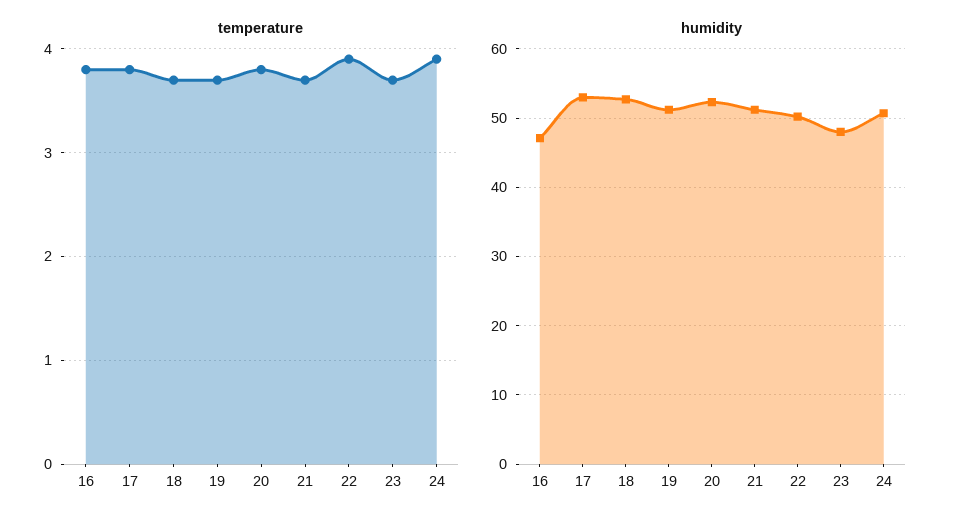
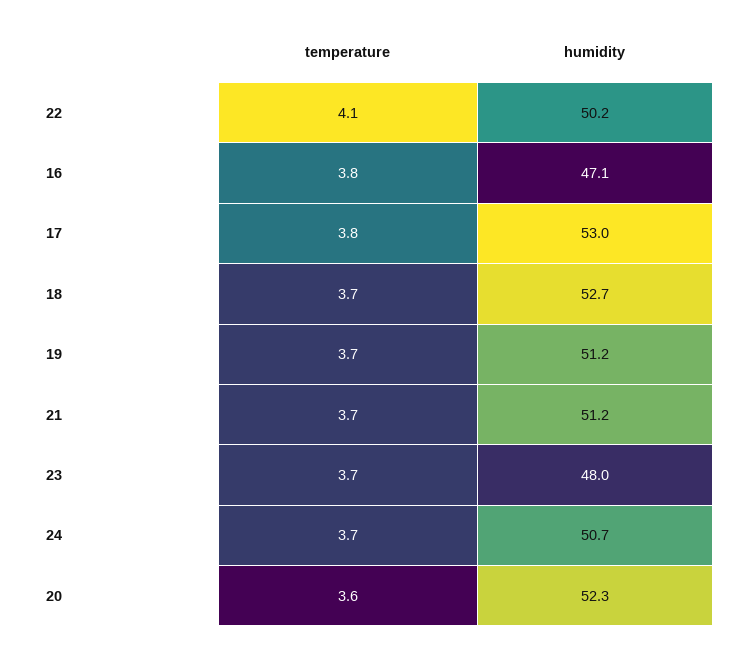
temperature, 20: 3.8 -> 3.6
temperature, 22: 3.9 -> 4.1
temperature, 24: 3.9 -> 3.7

